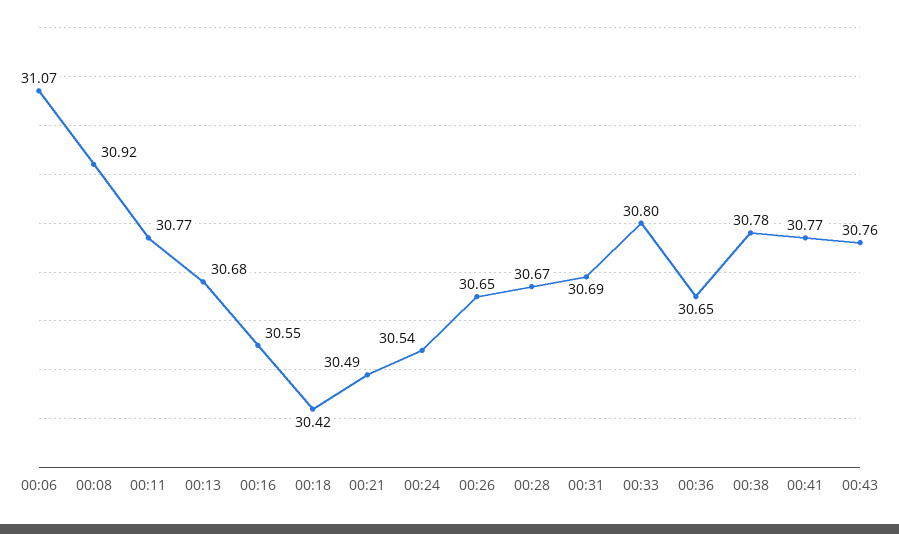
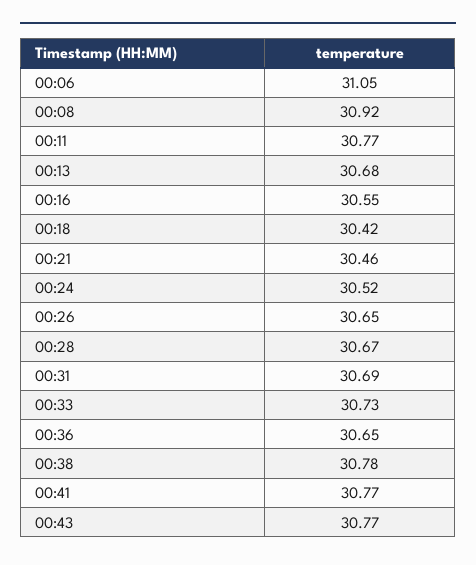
00:06: 31.07 -> 31.05
00:21: 30.49 -> 30.46
00:24: 30.54 -> 30.52
00:33: 30.8 -> 30.73
00:43: 30.76 -> 30.77

